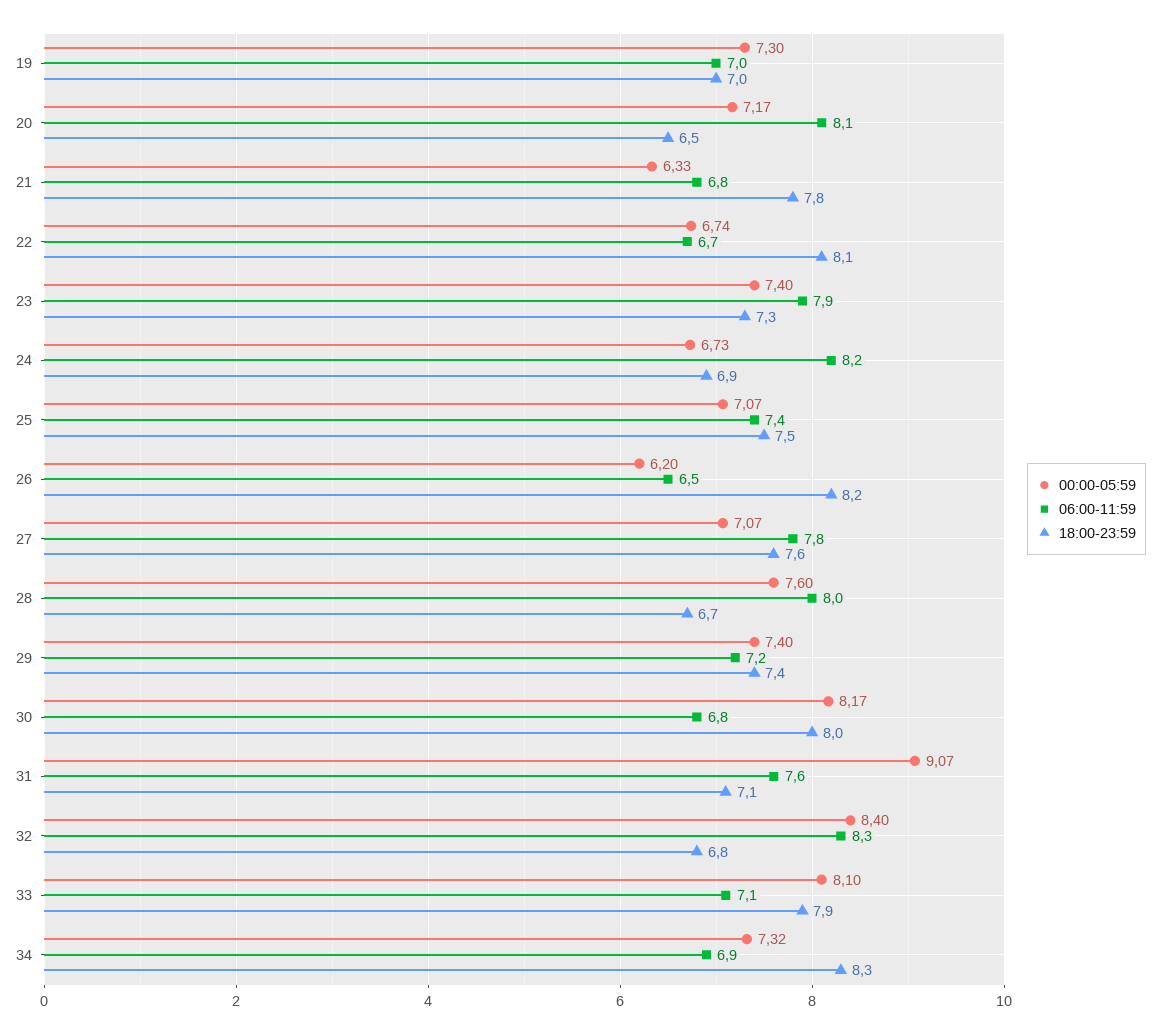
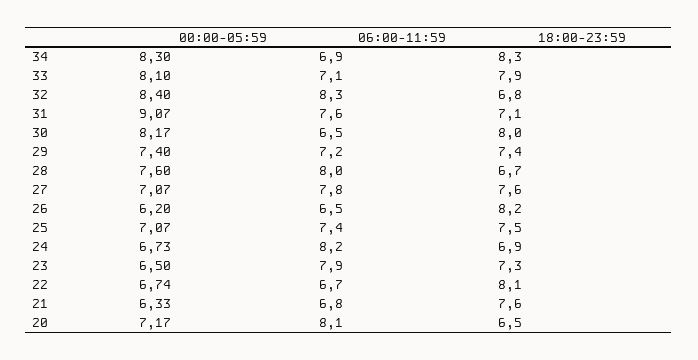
00:00-05:59, 19: 7.3 -> none
06:00-11:59, 19: 7 -> none
18:00-23:59, 19: 7 -> none
18:00-23:59, 21: 7.8 -> 7.6
00:00-05:59, 23: 7.4 -> 6.5
06:00-11:59, 30: 6.8 -> 6.5
00:00-05:59, 34: 7.32 -> 8.3

